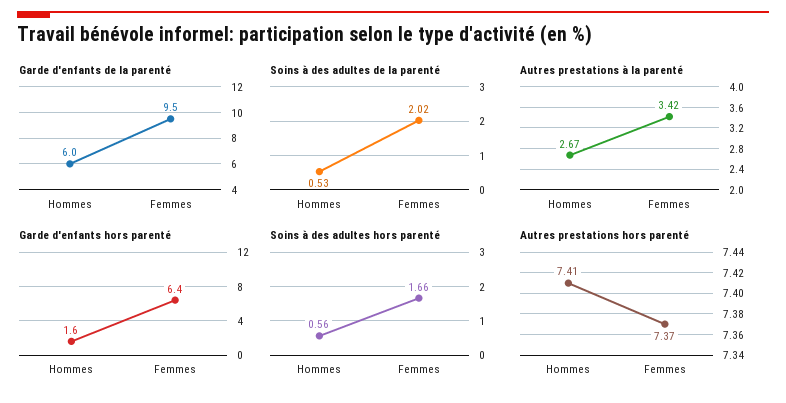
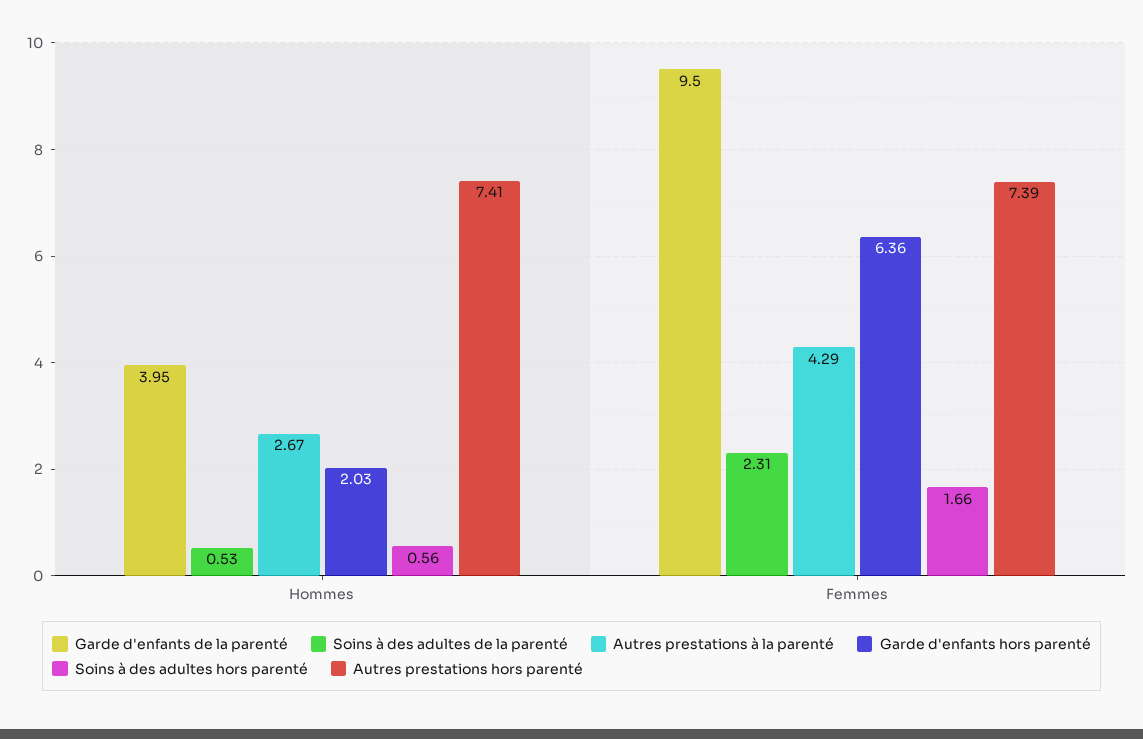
Garde d'enfants de la parenté, Hommes: 6 -> 3.95
Soins à des adultes de la parenté, Femmes: 2.02 -> 2.31
Autres prestations à la parenté, Femmes: 3.42 -> 4.29
Garde d'enfants hors parenté, Hommes: 1.6 -> 2.03
Autres prestations hors parenté, Femmes: 7.37 -> 7.39

